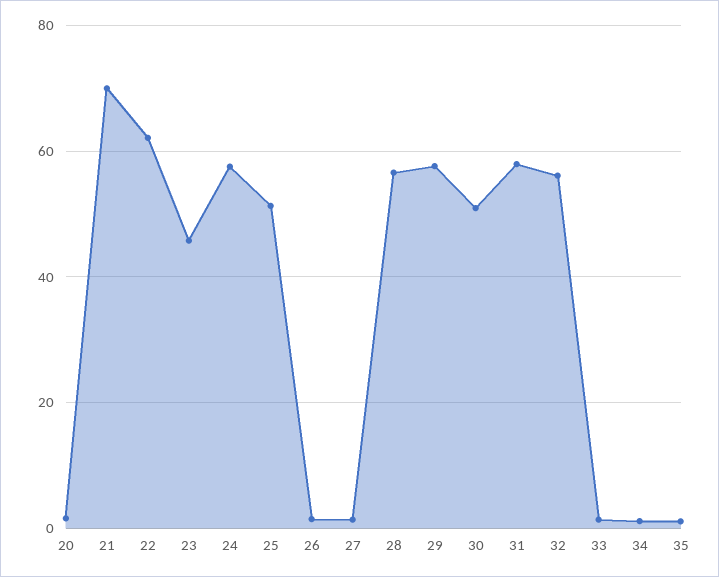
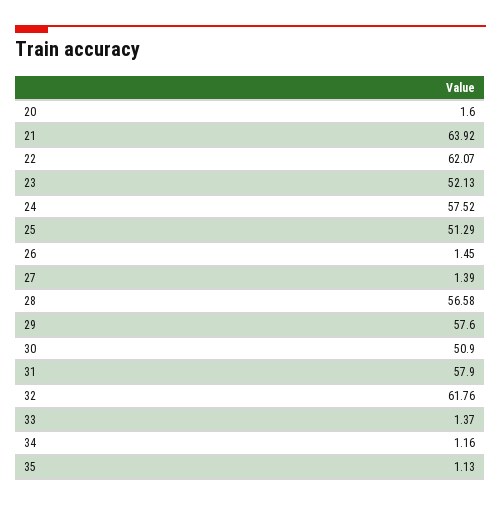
21: 70 -> 63.92
23: 46 -> 52.13
32: 56 -> 61.76

